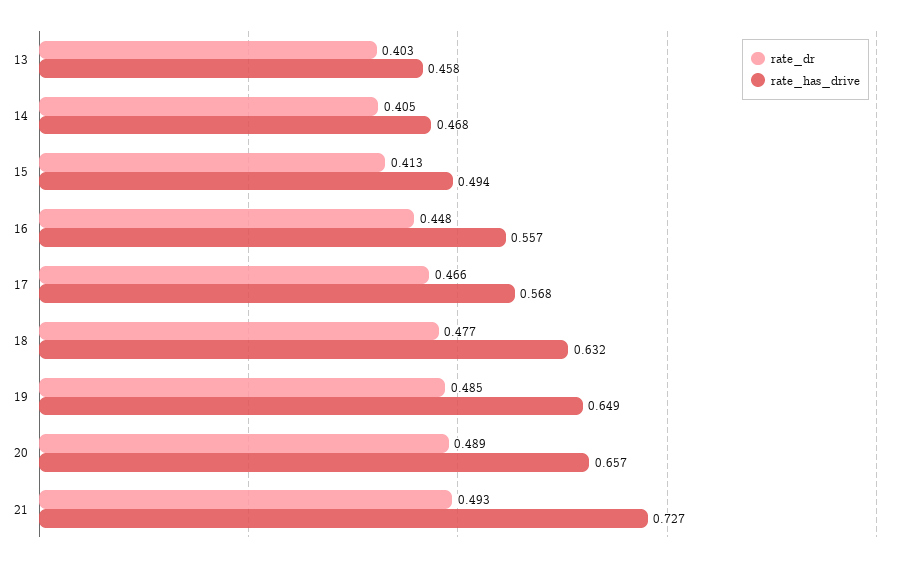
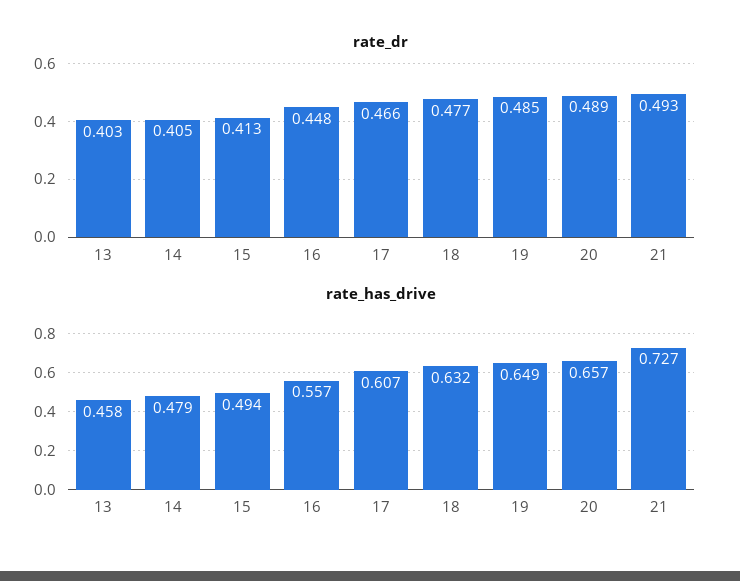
rate_has_drive, 14: 0.468 -> 0.479
rate_has_drive, 17: 0.568 -> 0.607

